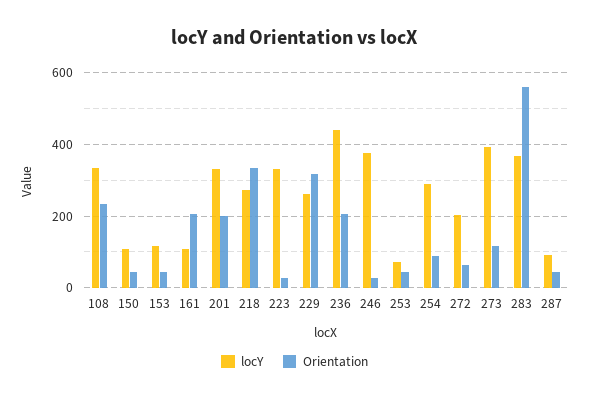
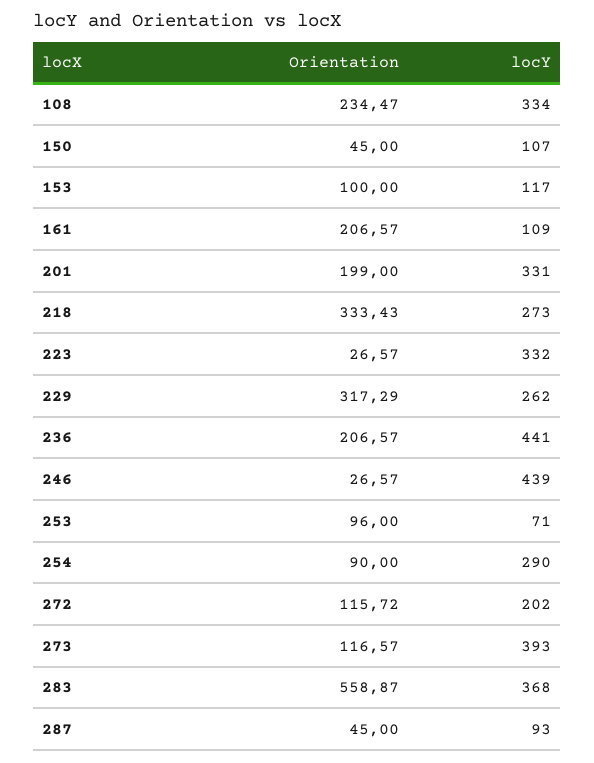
Orientation, 153: 40 -> 100
locY, 246: 380 -> 439
Orientation, 253: 40 -> 96
Orientation, 272: 60 -> 115.72

